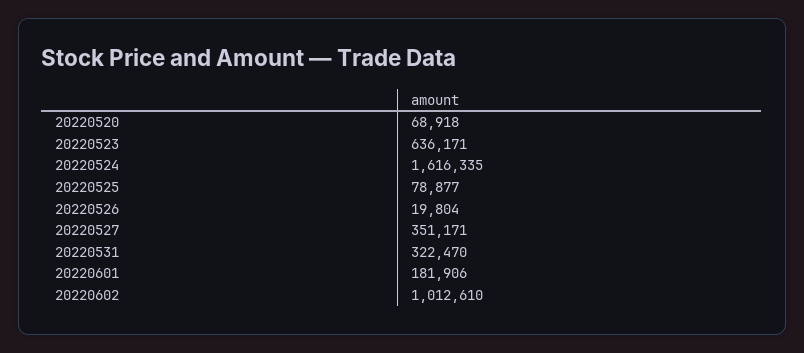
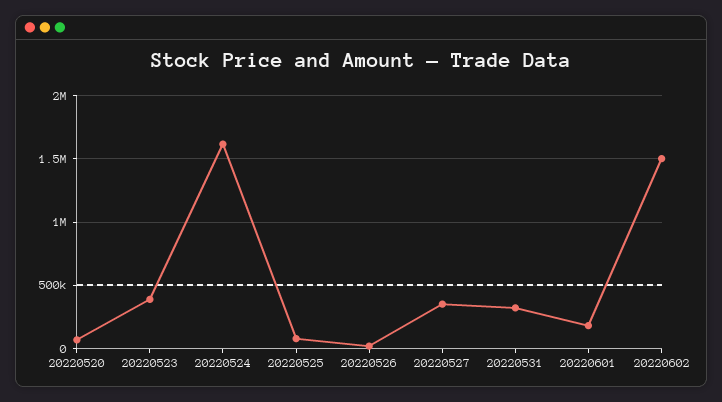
20220523: 636171 -> 400000
20220602: 1012610 -> 1500000

